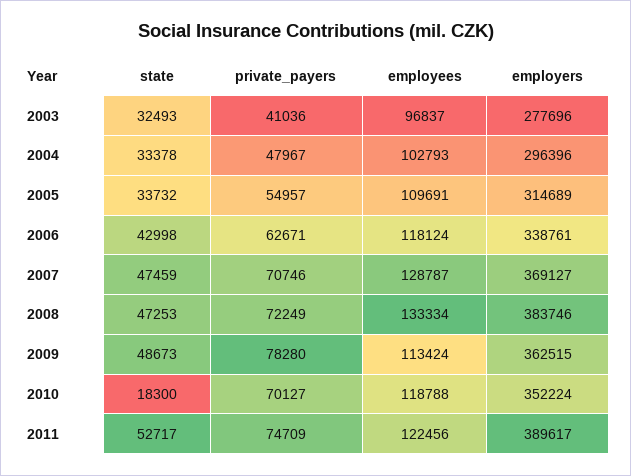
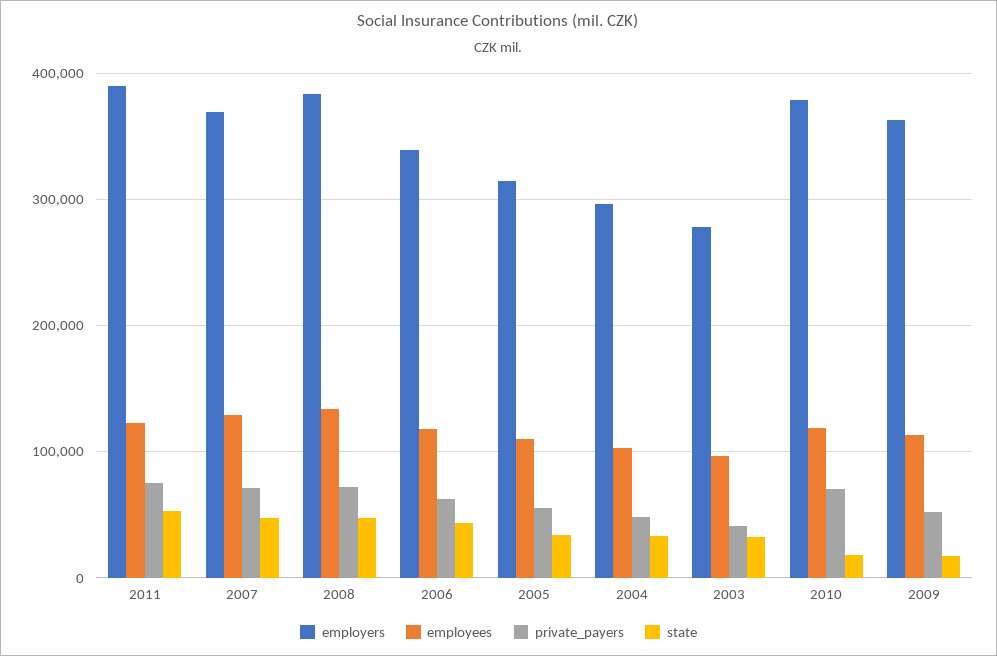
state, 2009: 48673 -> 20000
private_payers, 2009: 78280 -> 50000
employers, 2010: 352224 -> 380000

